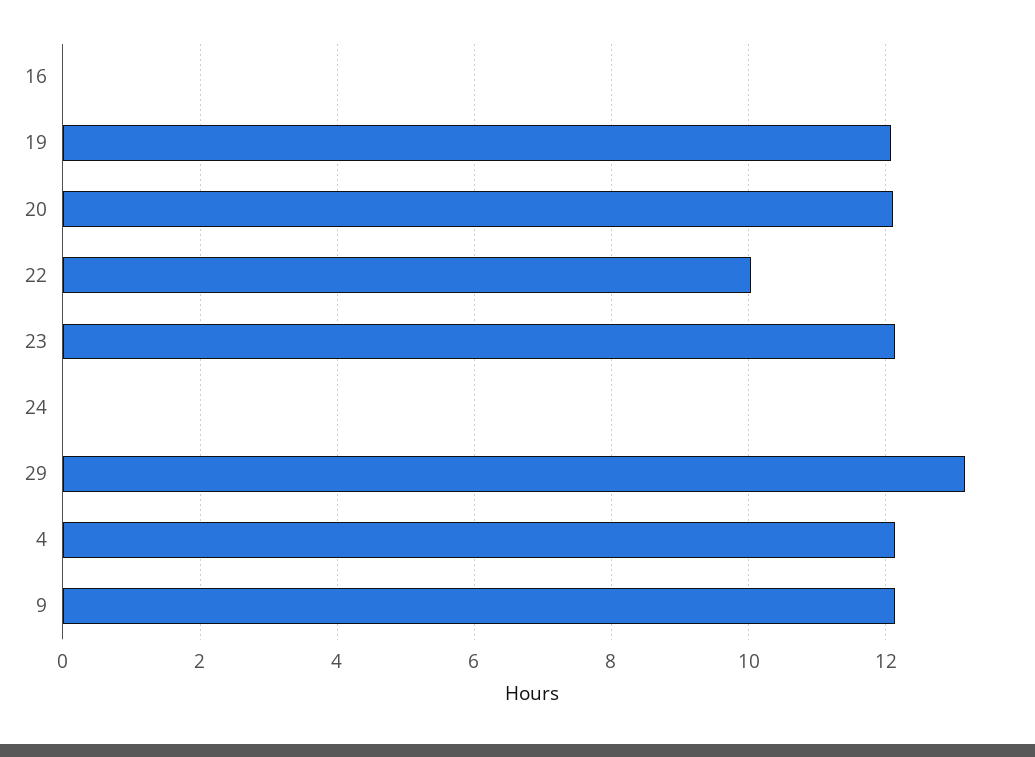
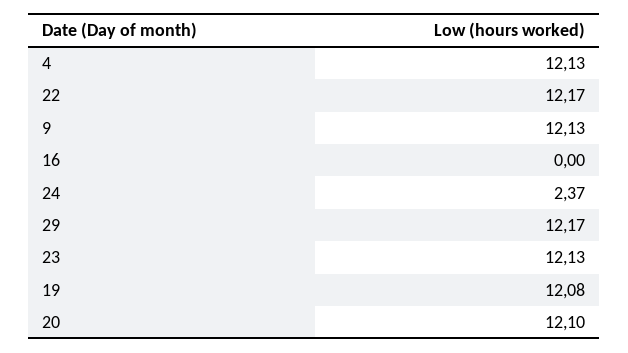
22: 10 -> 12.17
24: 0 -> 2.37
29: 13.2 -> 12.17

